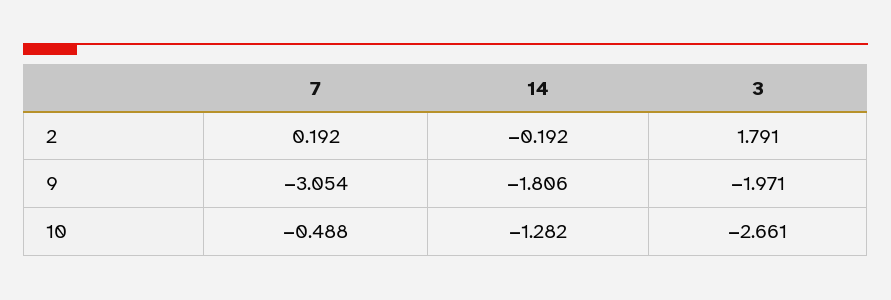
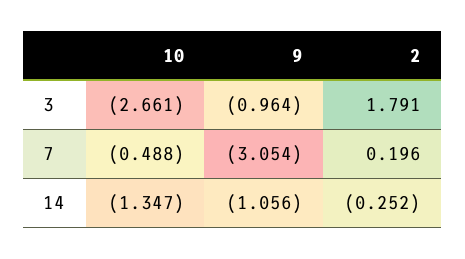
7, 2: 0.192 -> 0.196
14, 2: -0.192 -> -0.252
14, 9: -1.806 -> -1.056
3, 9: -1.971 -> -0.964
14, 10: -1.282 -> -1.347

